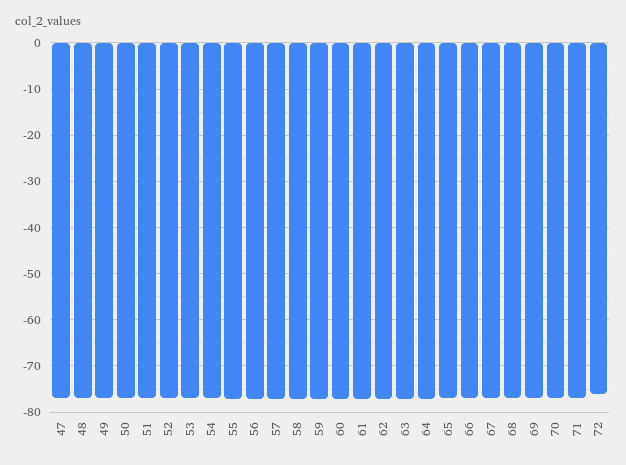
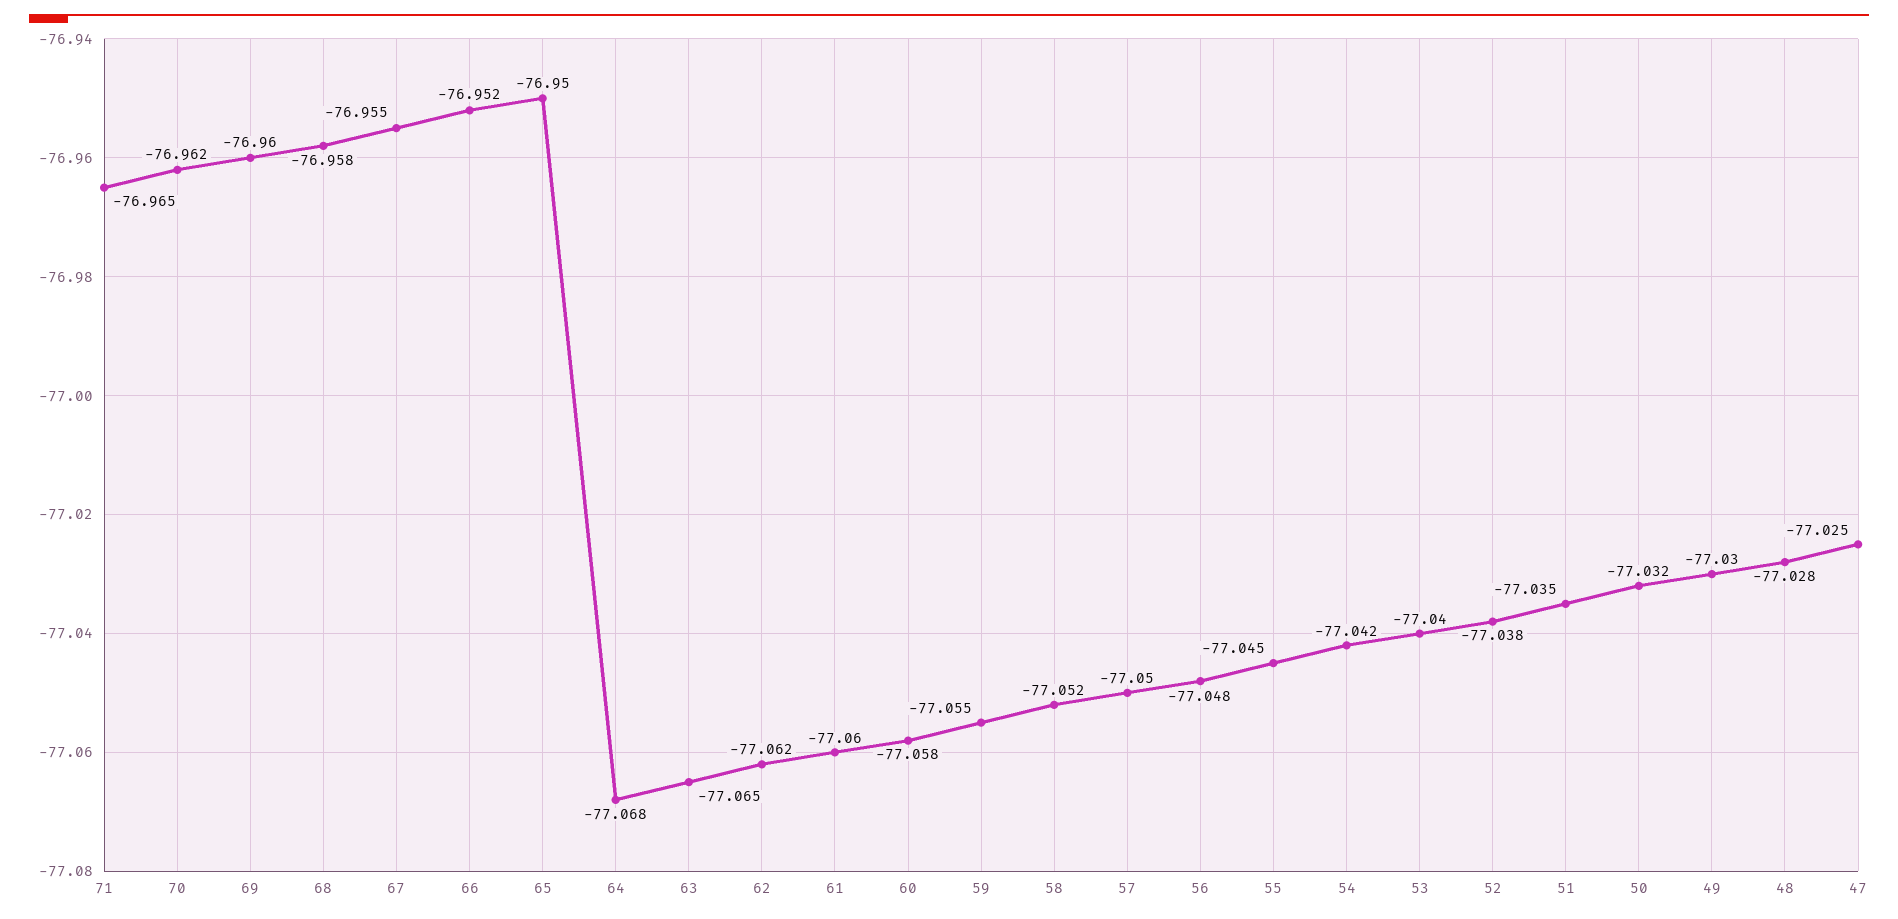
72: -76 -> none

